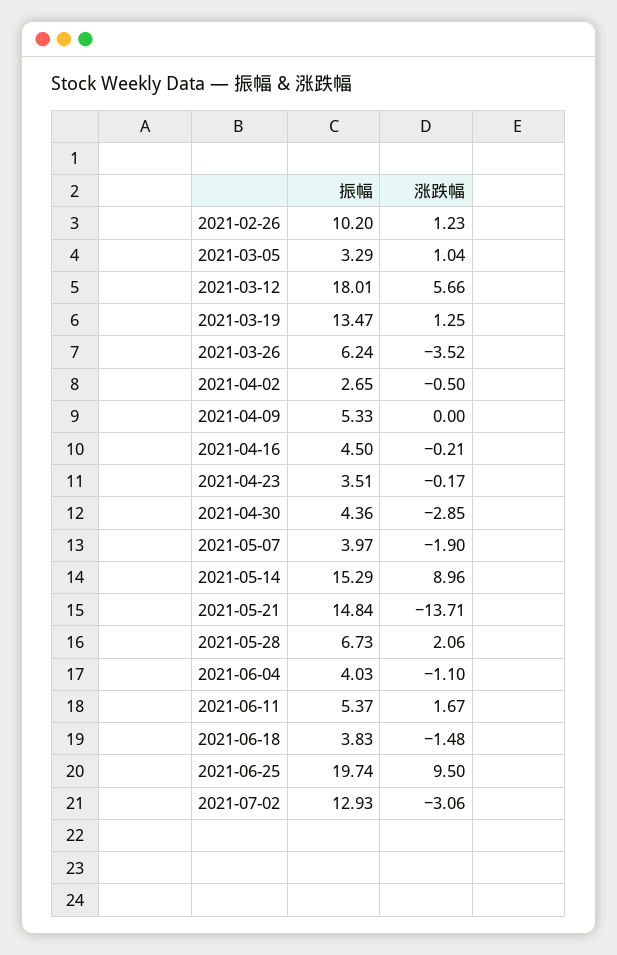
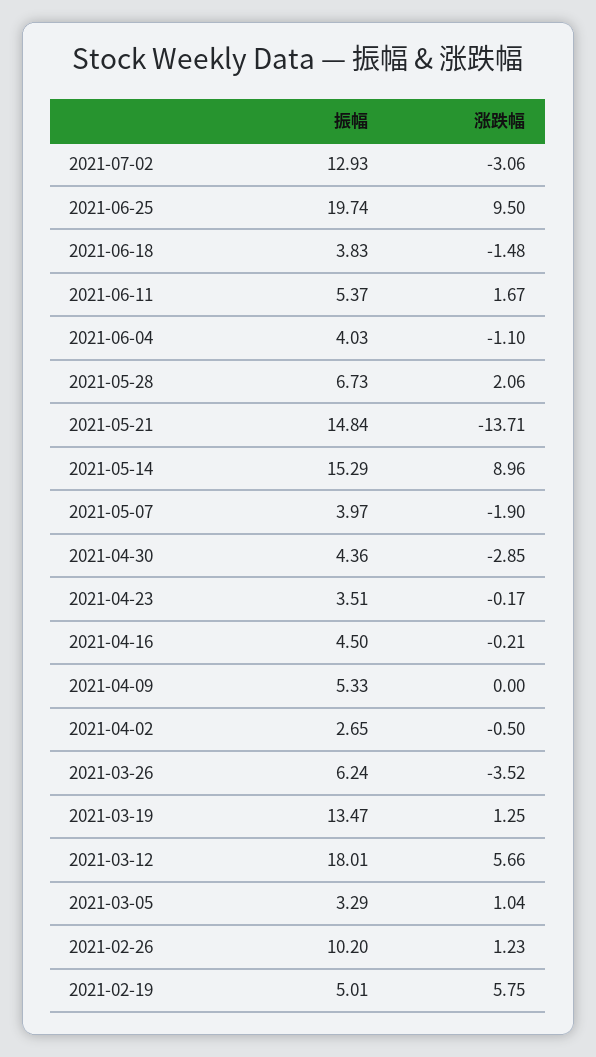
振幅, 2021-02-19: none -> 5.01
涨跌幅, 2021-02-19: none -> 5.75

